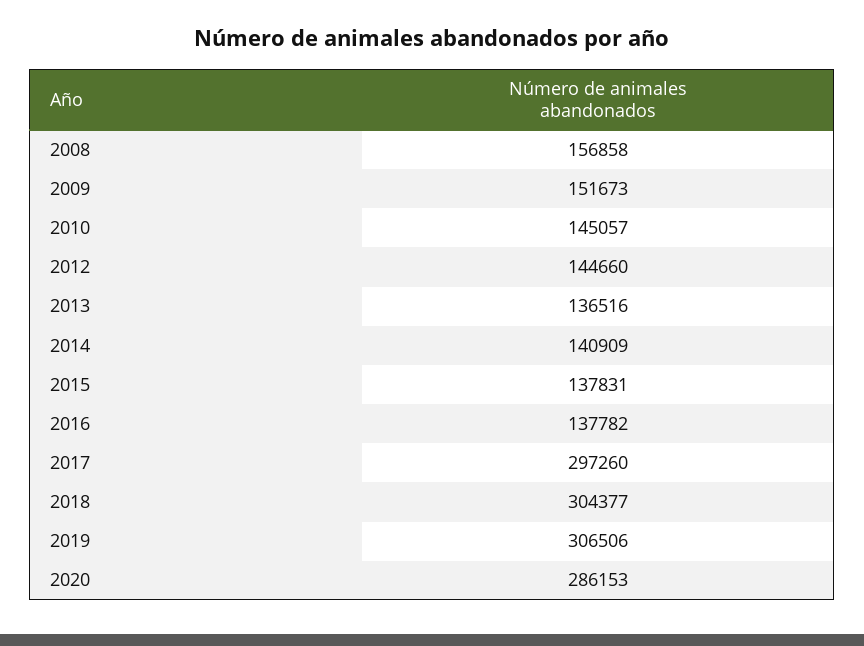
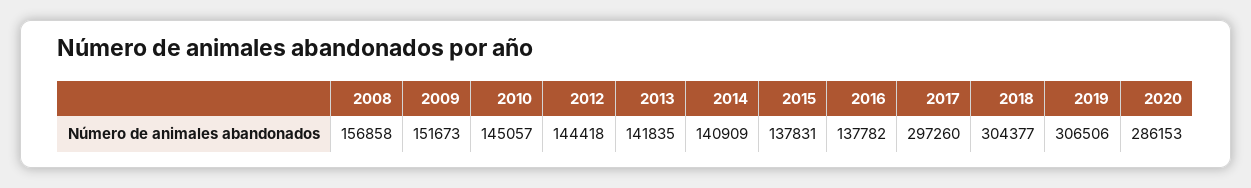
2012: 144660 -> 144418
2013: 136516 -> 141835

